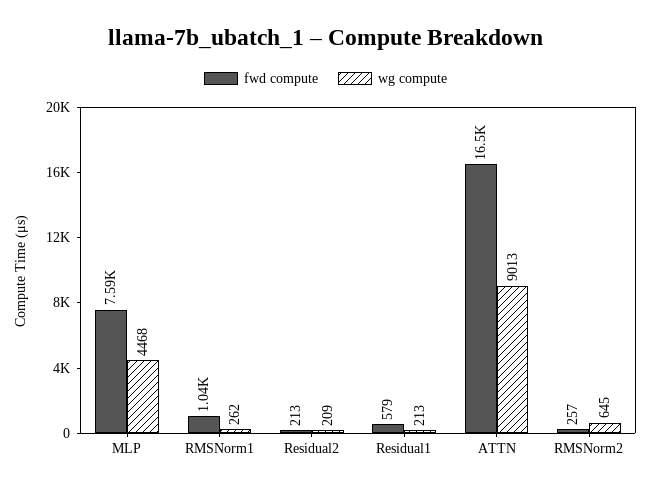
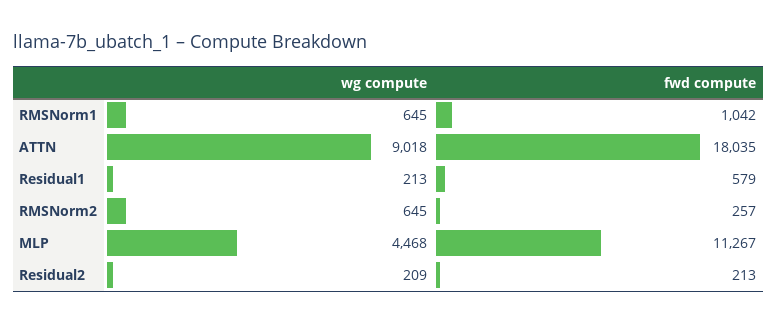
fwd compute, MLP: 7590 -> 11267
wg compute, RMSNorm1: 262 -> 645
fwd compute, ATTN: 16500 -> 18035
wg compute, ATTN: 9013 -> 9018

